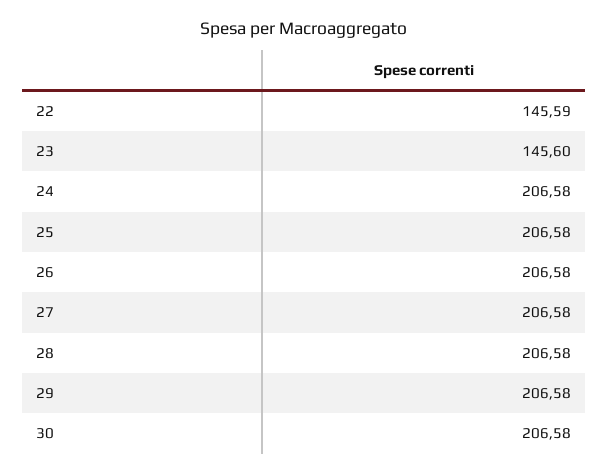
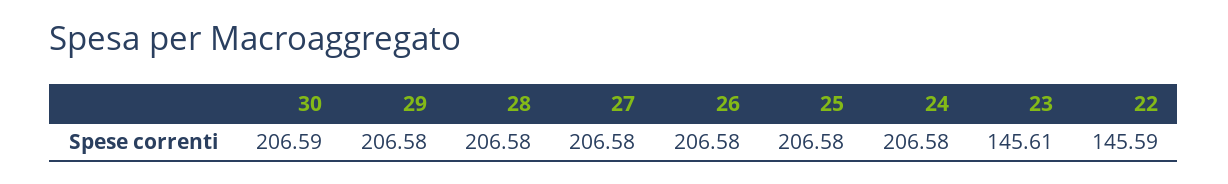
23: 145.6 -> 145.61
30: 206.58 -> 206.59

